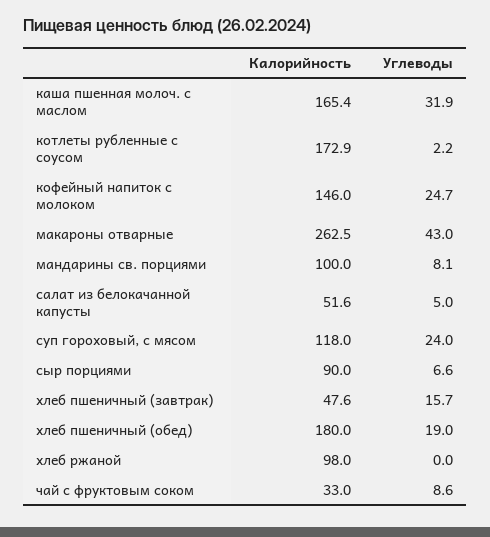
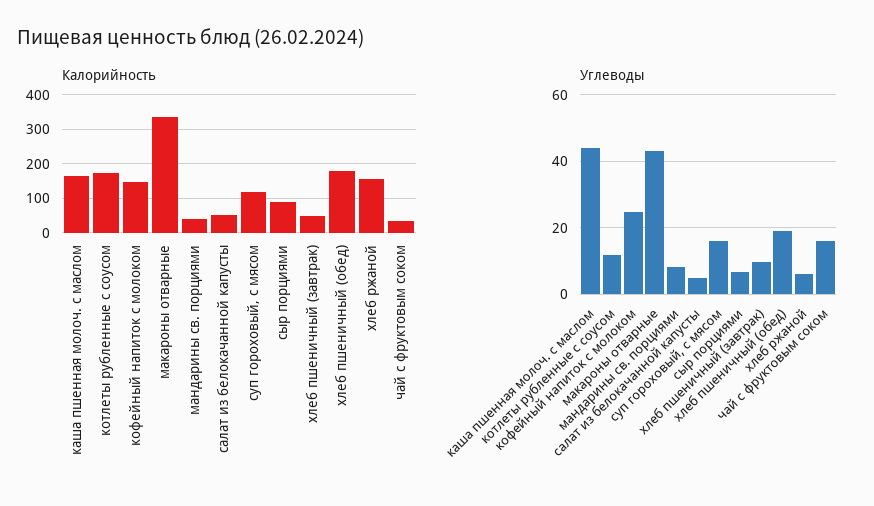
Углеводы, каша пшенная молоч. с маслом: 31.9 -> 44
Углеводы, котлеты рубленные с соусом: 2.2 -> 12
Калорийность, макароны отварные: 262.5 -> 340
Калорийность, мандарины св. порциями: 100 -> 40
Углеводы, суп гороховый, с мясом: 24 -> 16
Углеводы, хлеб пшеничный (завтрак): 15.7 -> 10
Калорийность, хлеб ржаной: 98 -> 160
Углеводы, хлеб ржаной: 0 -> 6
Углеводы, чай с фруктовым соком: 8.6 -> 16

